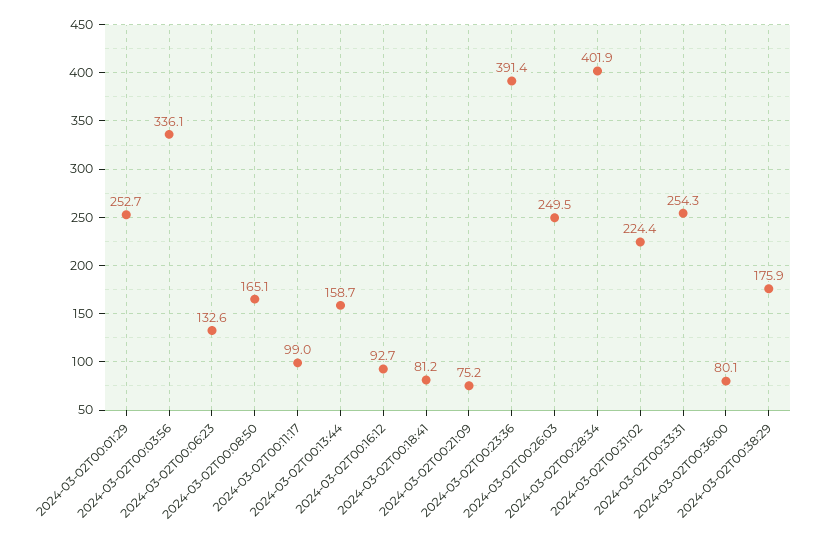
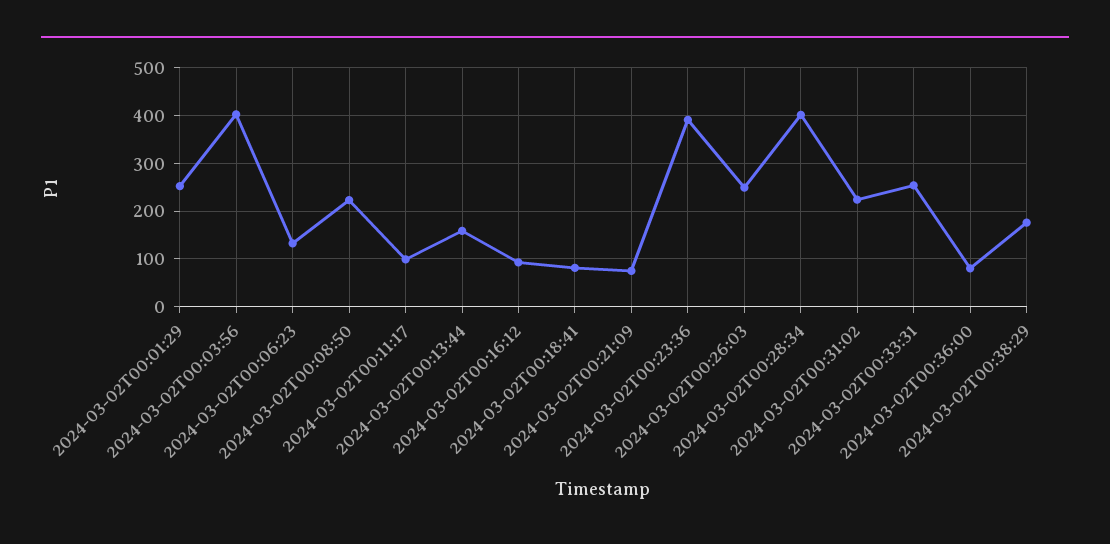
2024-03-02T00:03:56: 336.1 -> 400
2024-03-02T00:08:50: 165.1 -> 220

